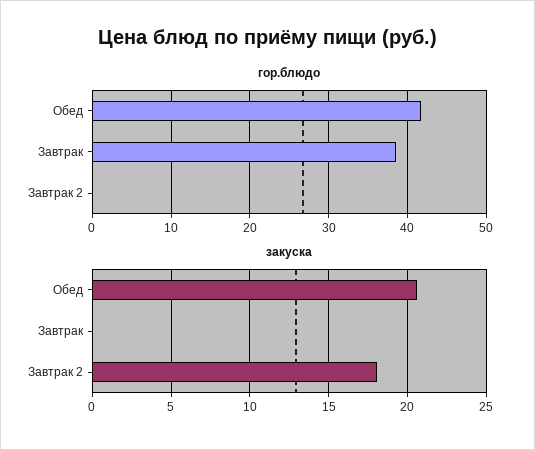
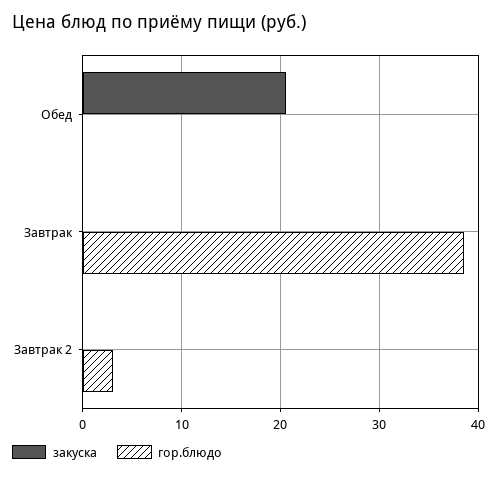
гор.блюдо, Обед: 42 -> 0
гор.блюдо, Завтрак 2: 0 -> 3
закуска, Завтрак 2: 18 -> 0

